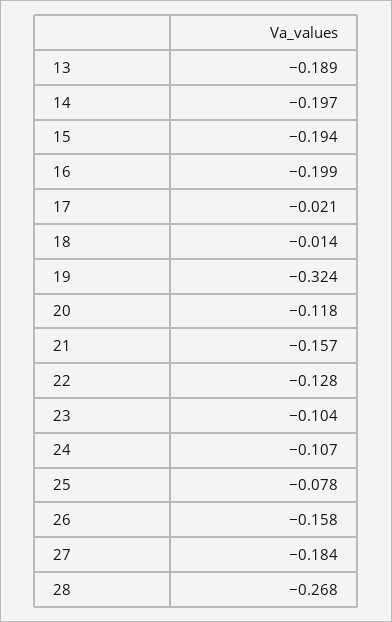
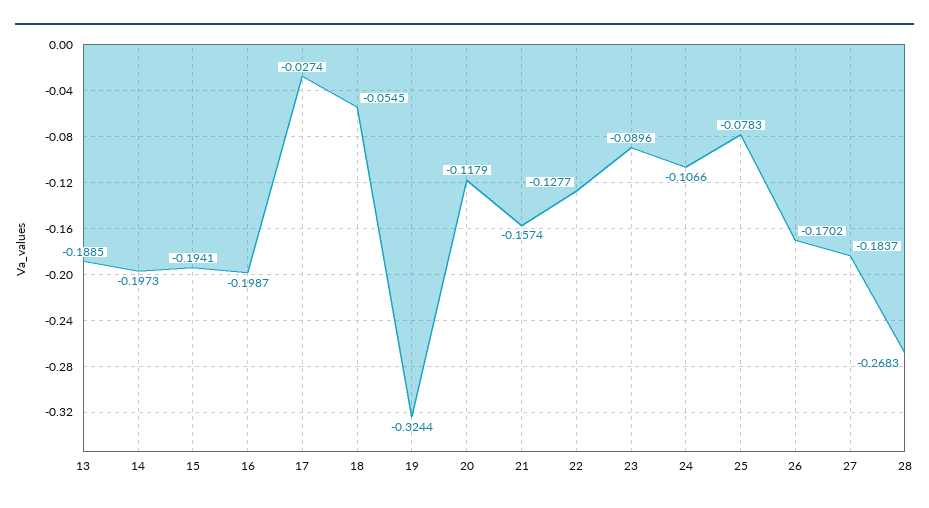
17: -0.021 -> -0.0274
18: -0.014 -> -0.0545
23: -0.104 -> -0.0896
26: -0.158 -> -0.1702

